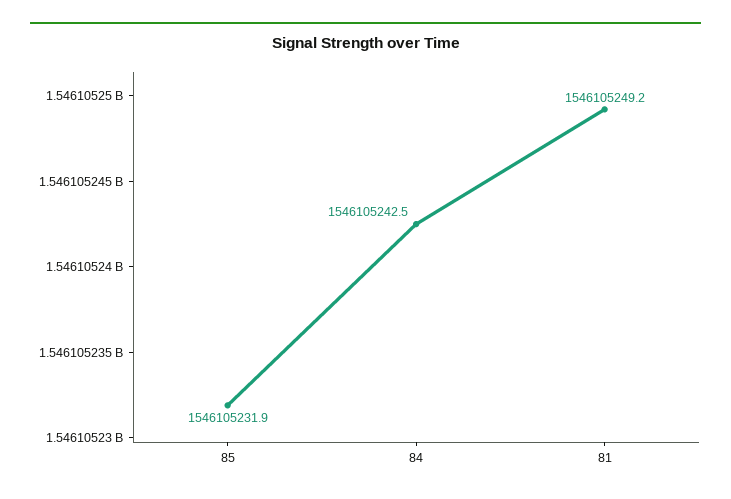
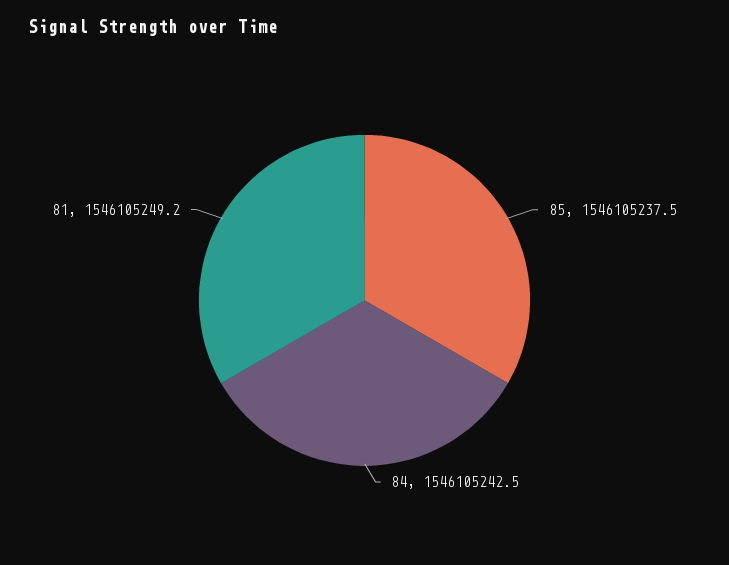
85: 1546105231.9 -> 1546105237.5

